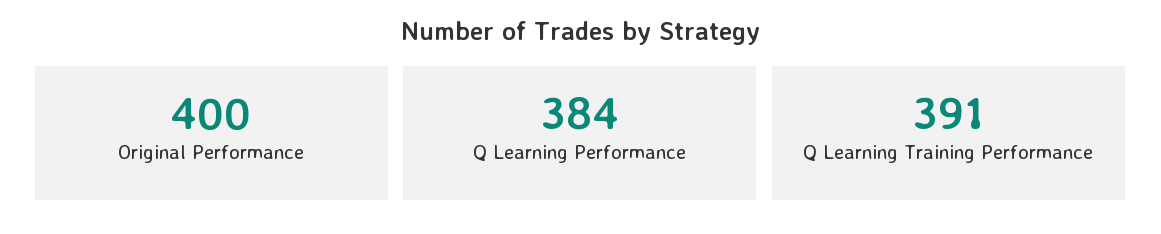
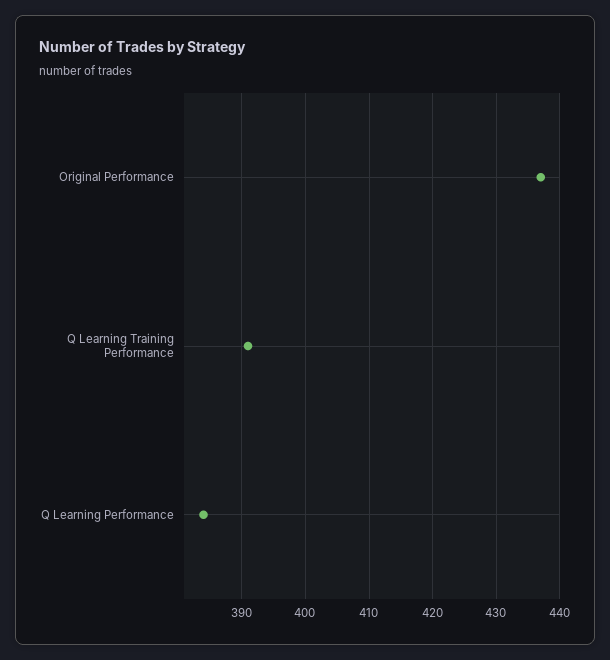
Original Performance: 400 -> 437

